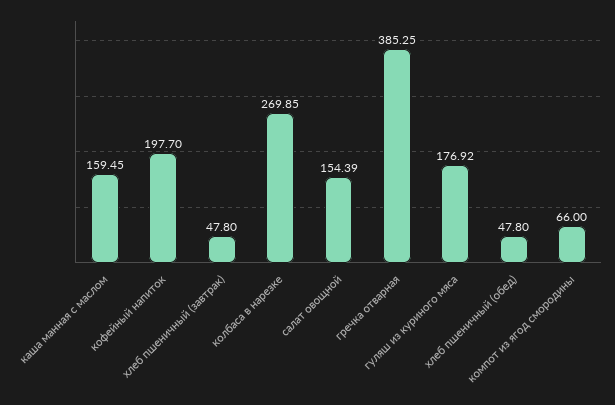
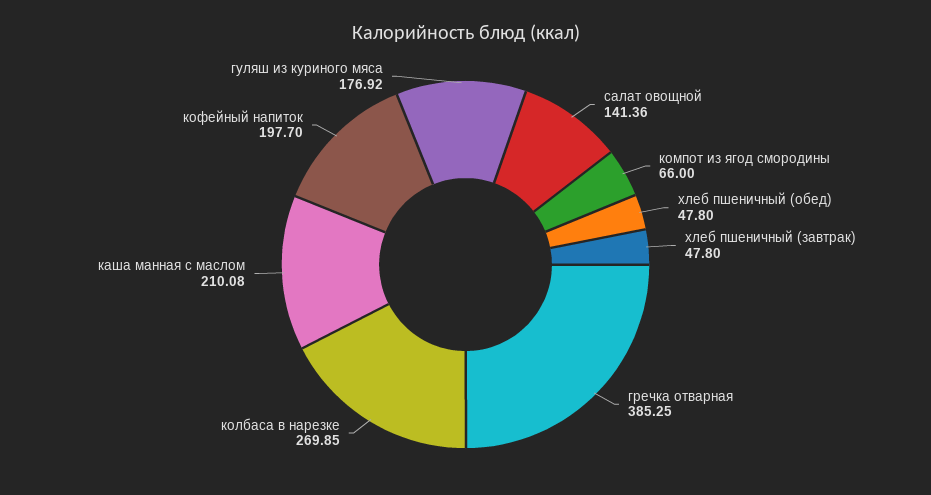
каша манная с маслом: 159.45 -> 210.08
салат овощной: 154.39 -> 141.36

